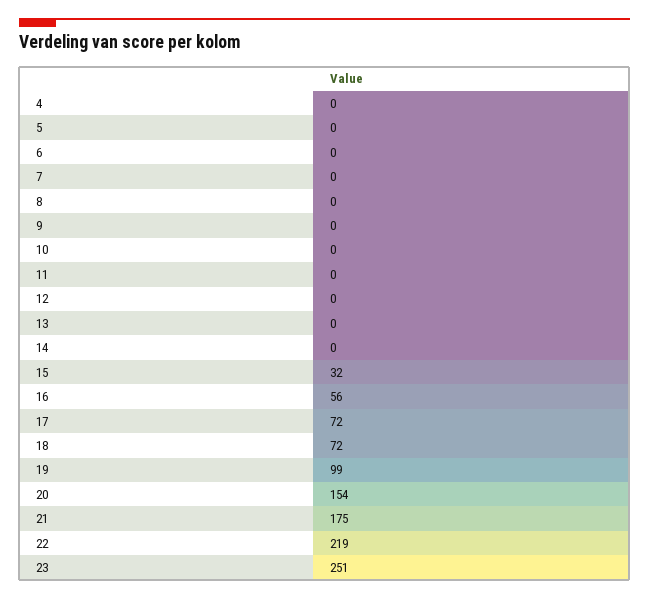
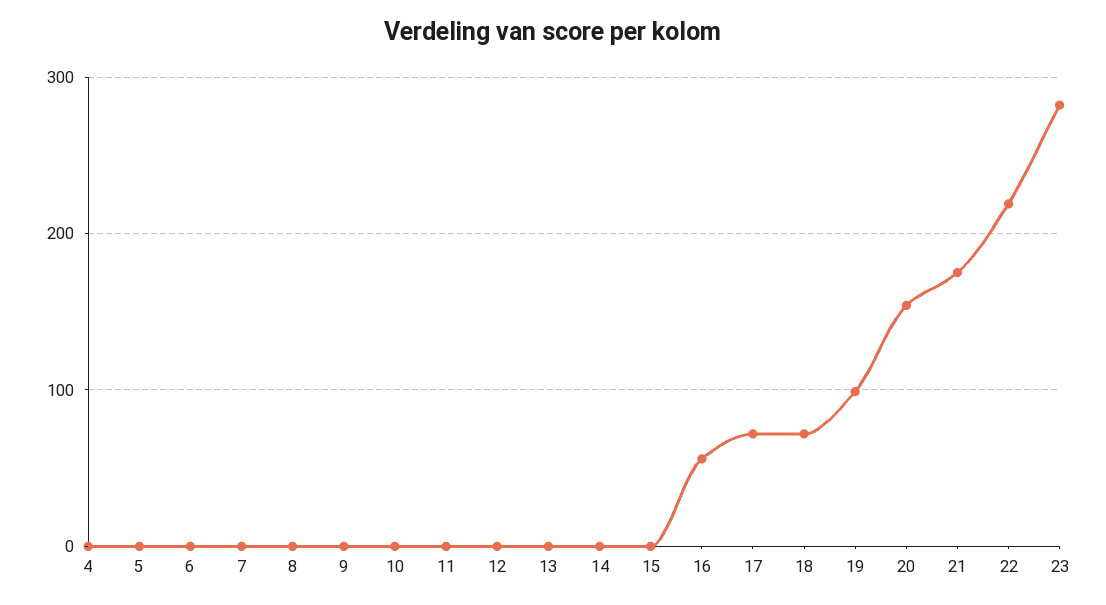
15: 32 -> 0
23: 251 -> 280

